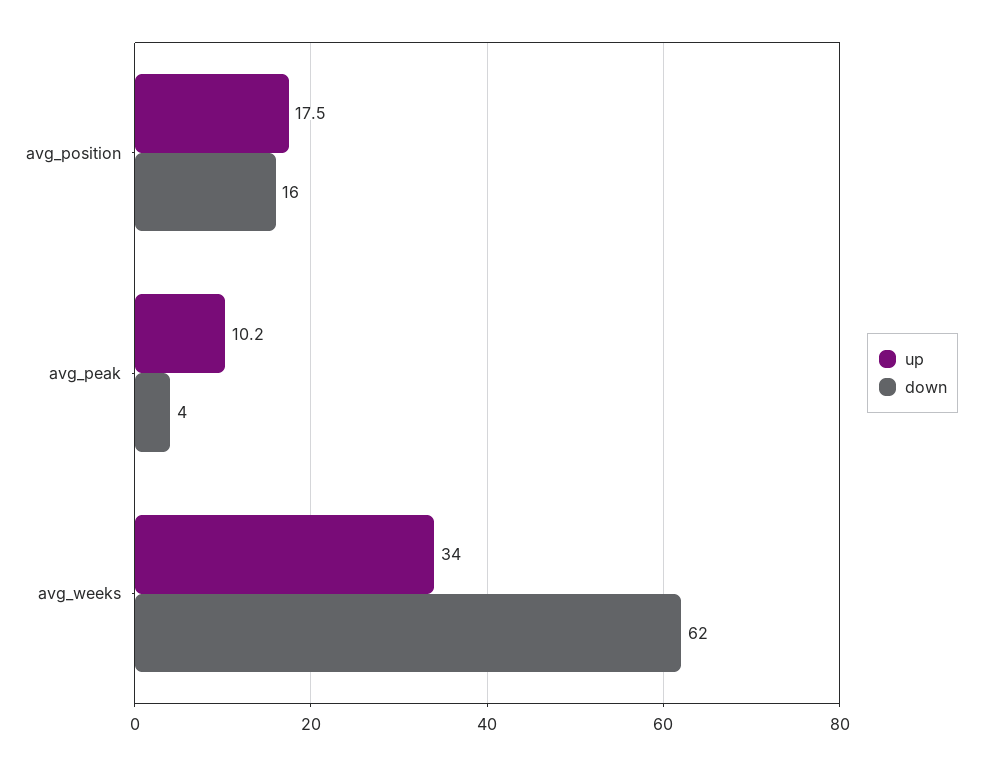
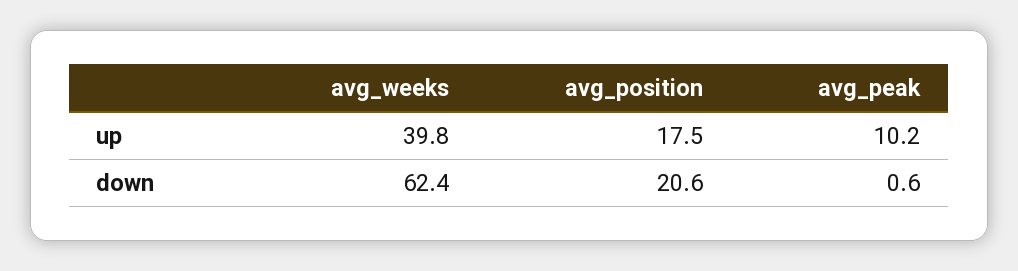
down, avg_position: 16 -> 20.6
down, avg_peak: 4 -> 0.6
up, avg_weeks: 34 -> 39.8

